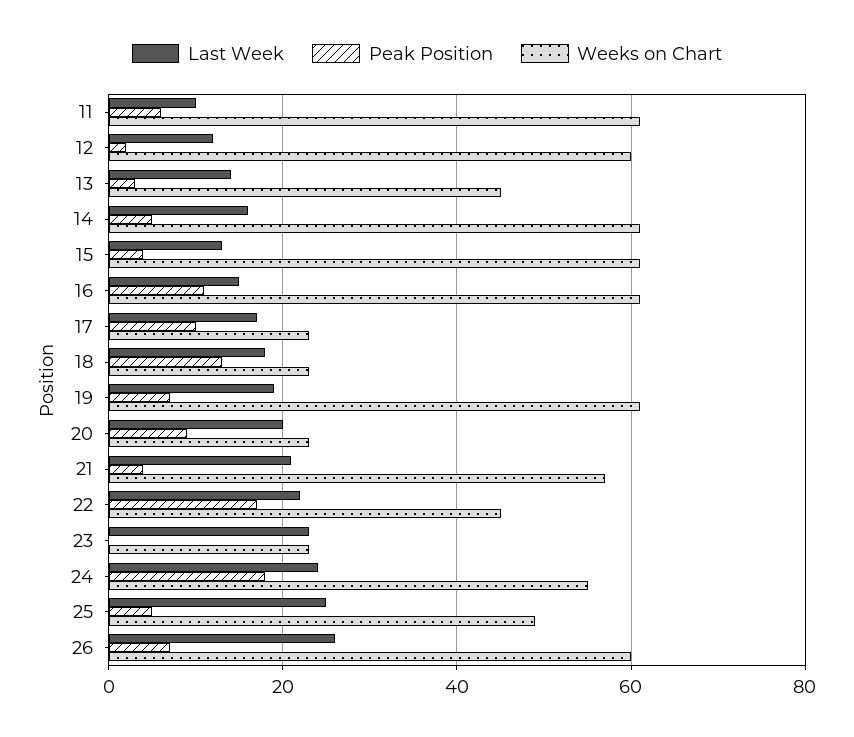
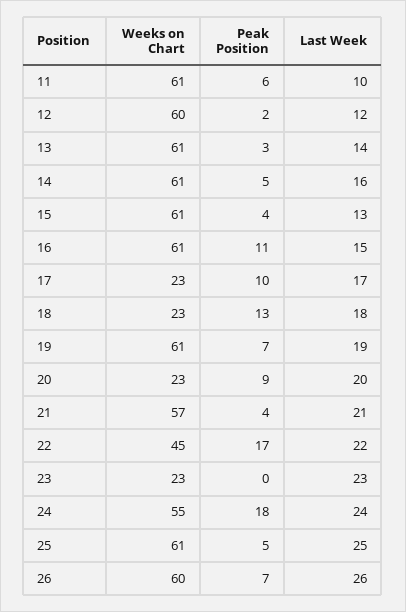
Weeks on Chart, 13: 45 -> 61
Weeks on Chart, 25: 50 -> 61

